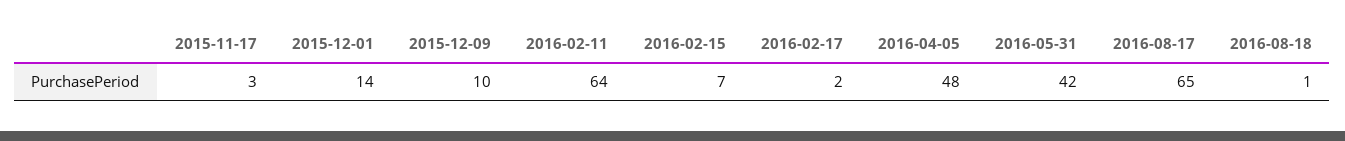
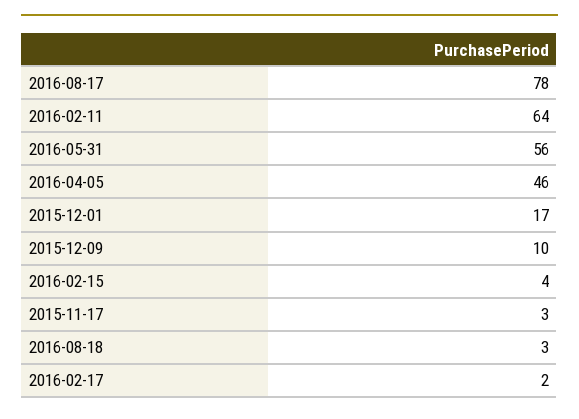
2015-12-01: 14 -> 17
2016-02-15: 7 -> 4
2016-04-05: 48 -> 46
2016-05-31: 42 -> 56
2016-08-17: 65 -> 78
2016-08-18: 1 -> 3

